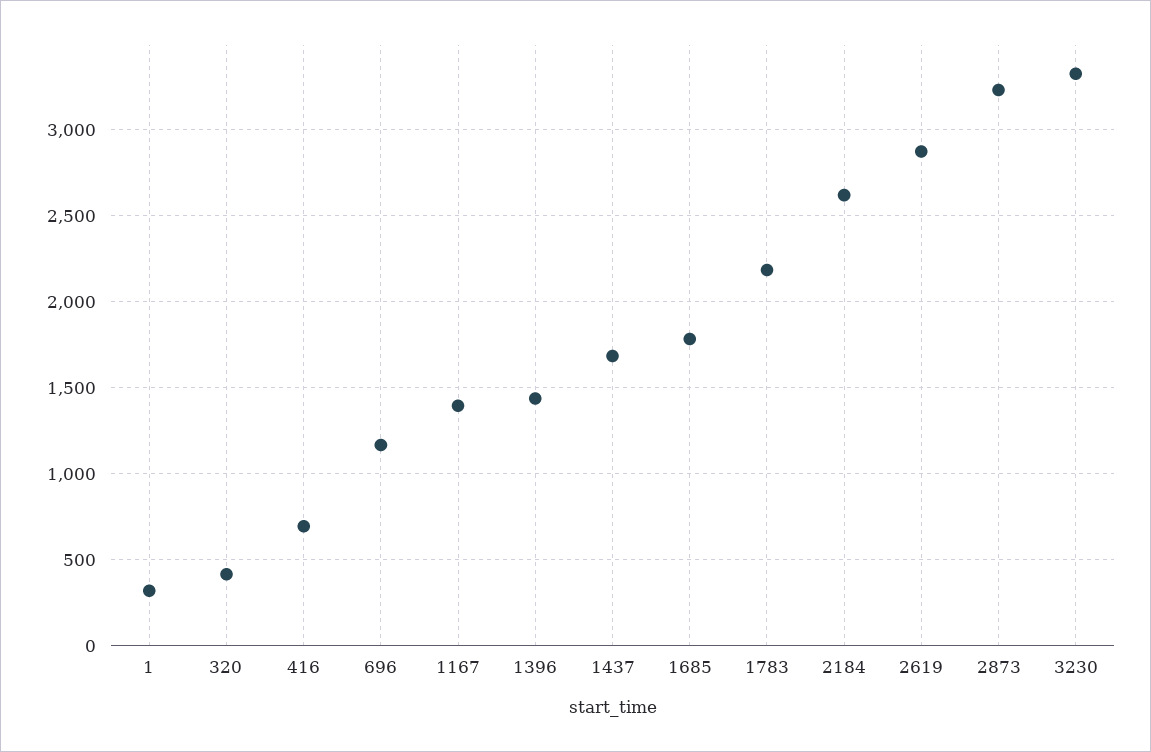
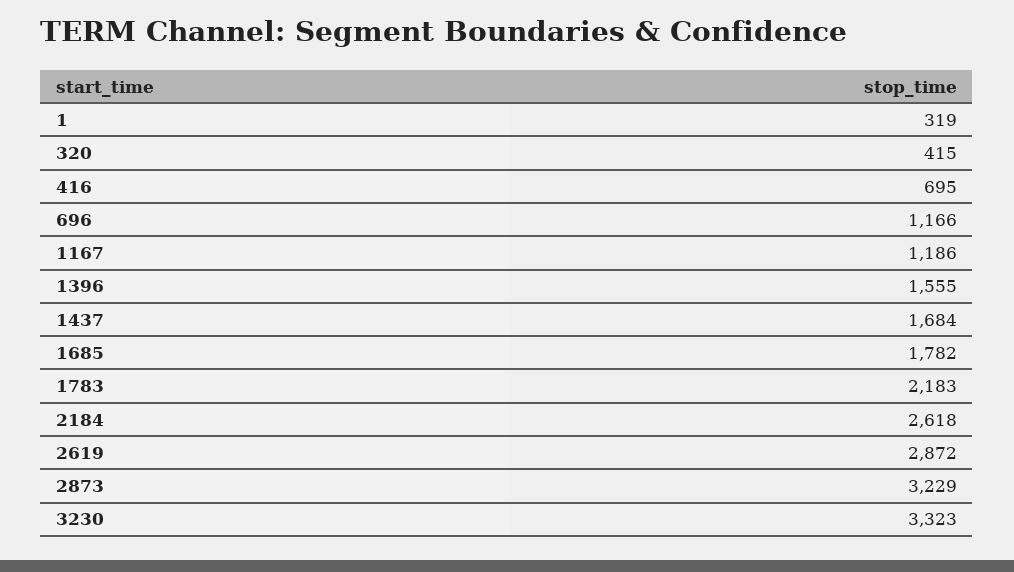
1167: 1400 -> 1186
1396: 1450 -> 1555

